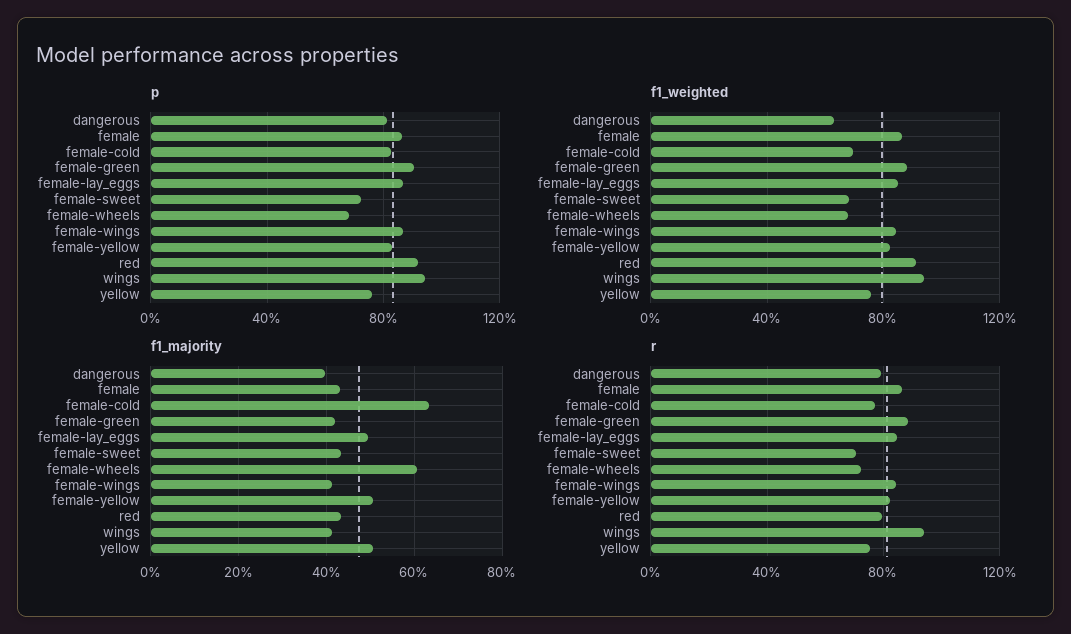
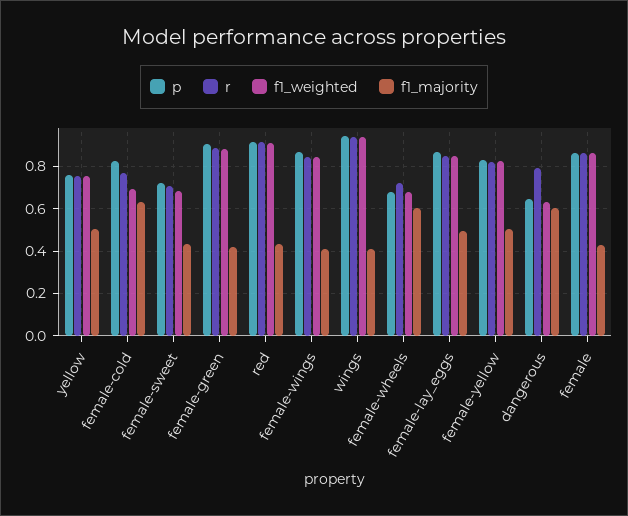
p, dangerous: 0.8 -> 0.65
f1_majority, dangerous: 0.4 -> 0.6
r, red: 0.8 -> 0.9

